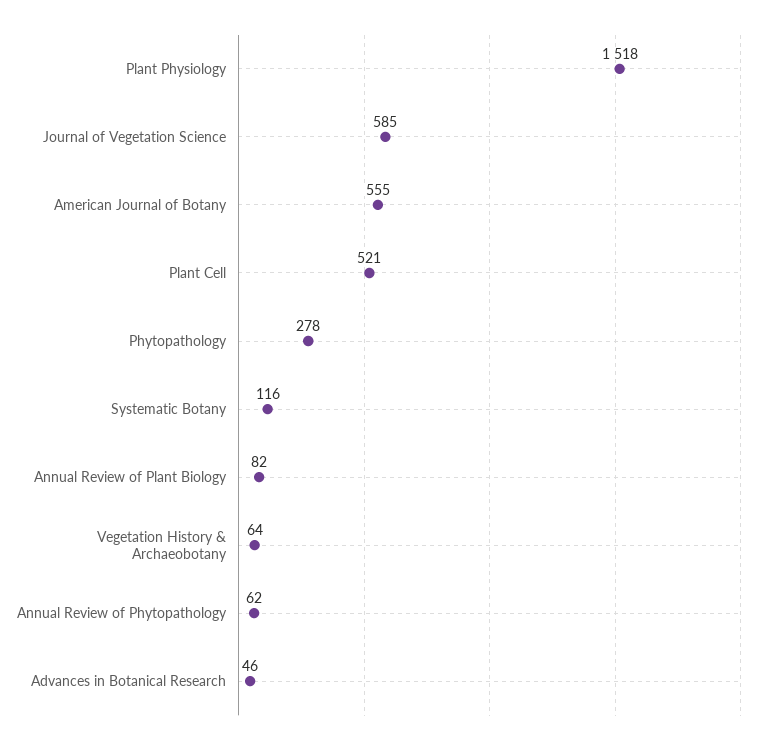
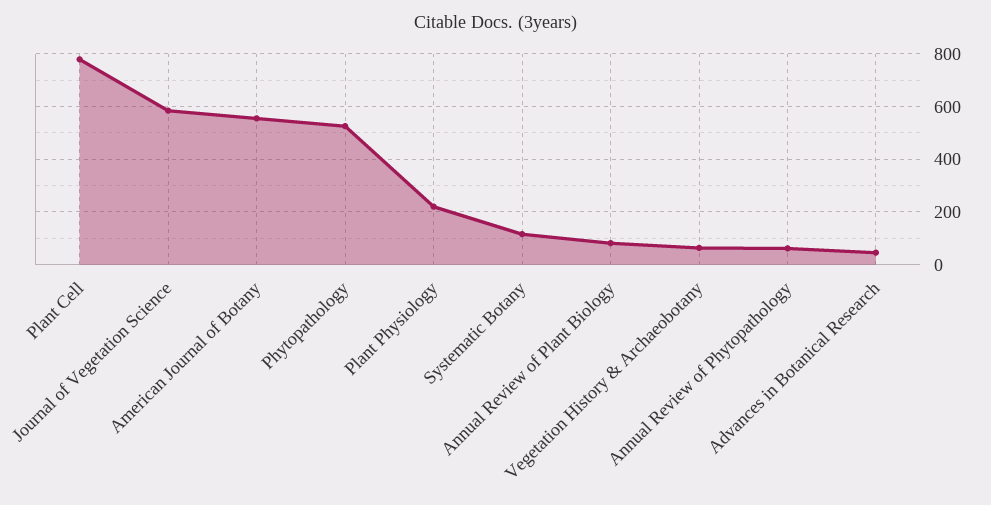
Plant Physiology: 1518 -> 225
Plant Cell: 521 -> 775
Phytopathology: 278 -> 525

